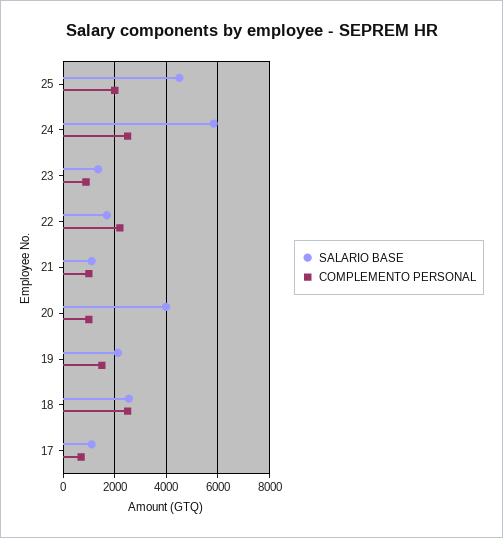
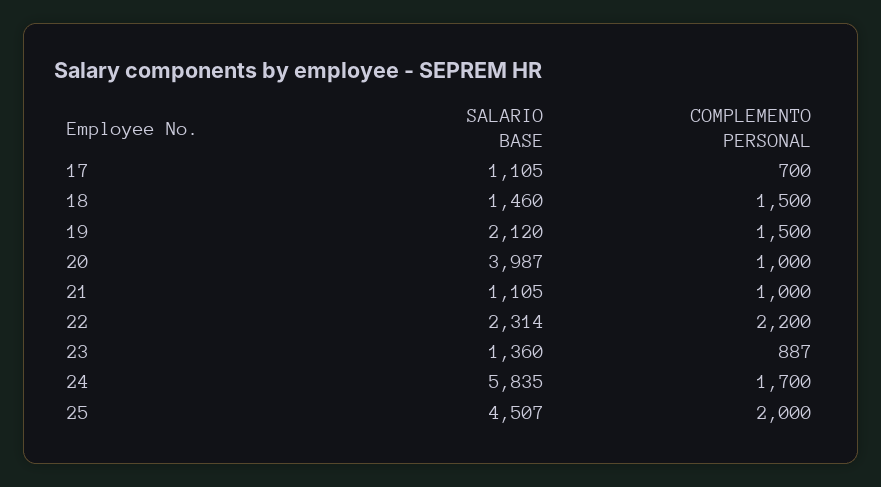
COMPLEMENTO PERSONAL, 24: 2500 -> 1700
SALARIO BASE, 22: 1750 -> 2314
SALARIO BASE, 18: 2500 -> 1460
COMPLEMENTO PERSONAL, 18: 2500 -> 1500

